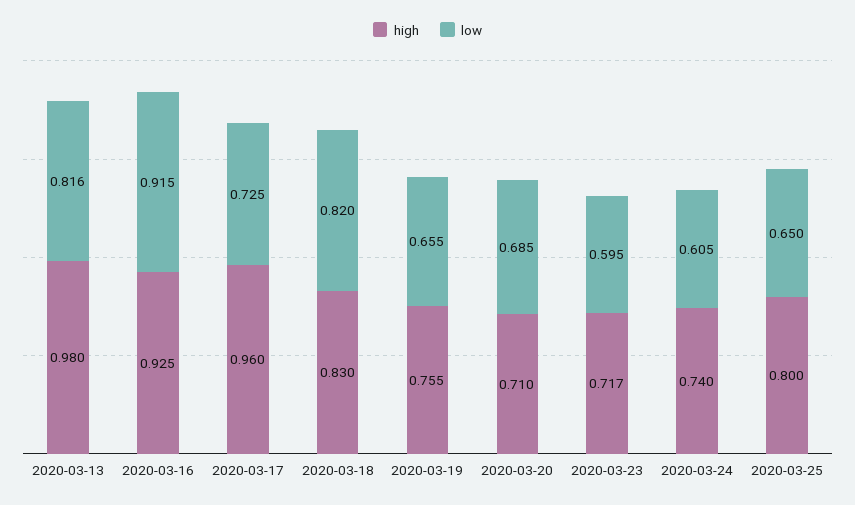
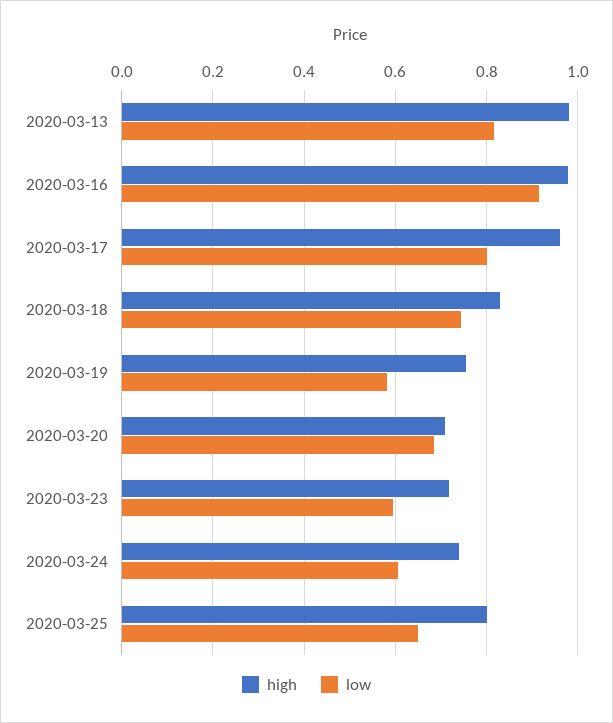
high, 2020-03-16: 0.925 -> 0.98
low, 2020-03-17: 0.725 -> 0.8
low, 2020-03-18: 0.82 -> 0.74
low, 2020-03-19: 0.655 -> 0.58

